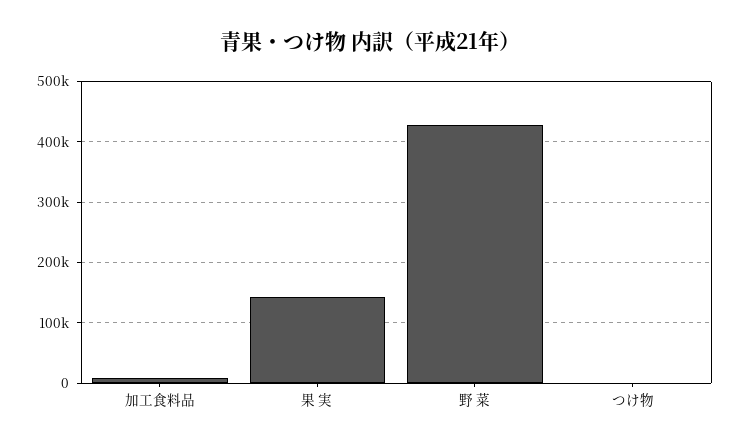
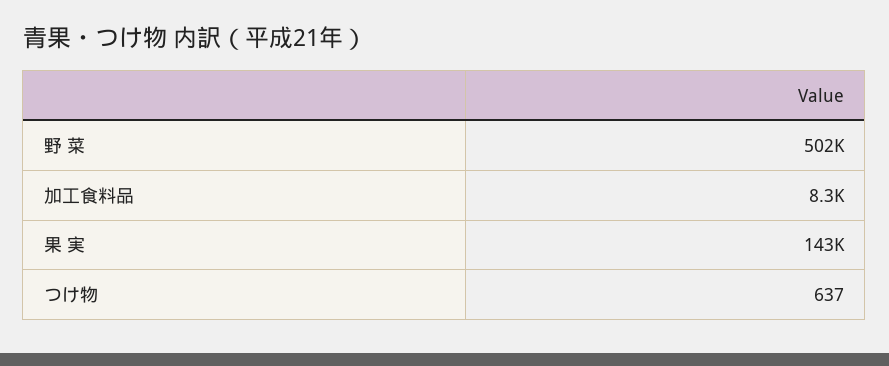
野 菜: 430000 -> 502000

